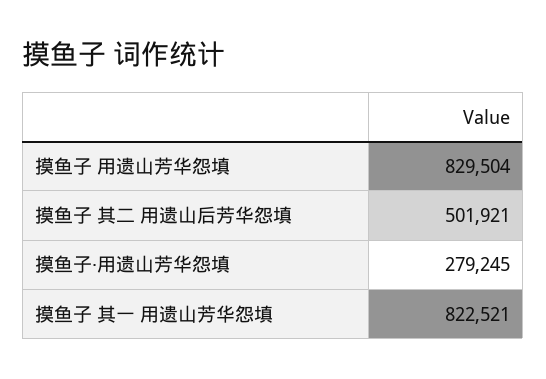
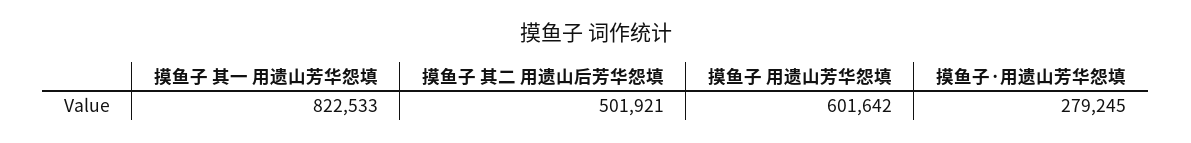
摸鱼子 用遗山芳华怨填: 829504 -> 601642
摸鱼子 其一 用遗山芳华怨填: 822521 -> 822533

